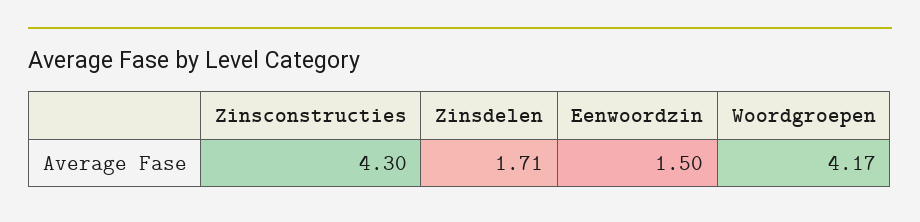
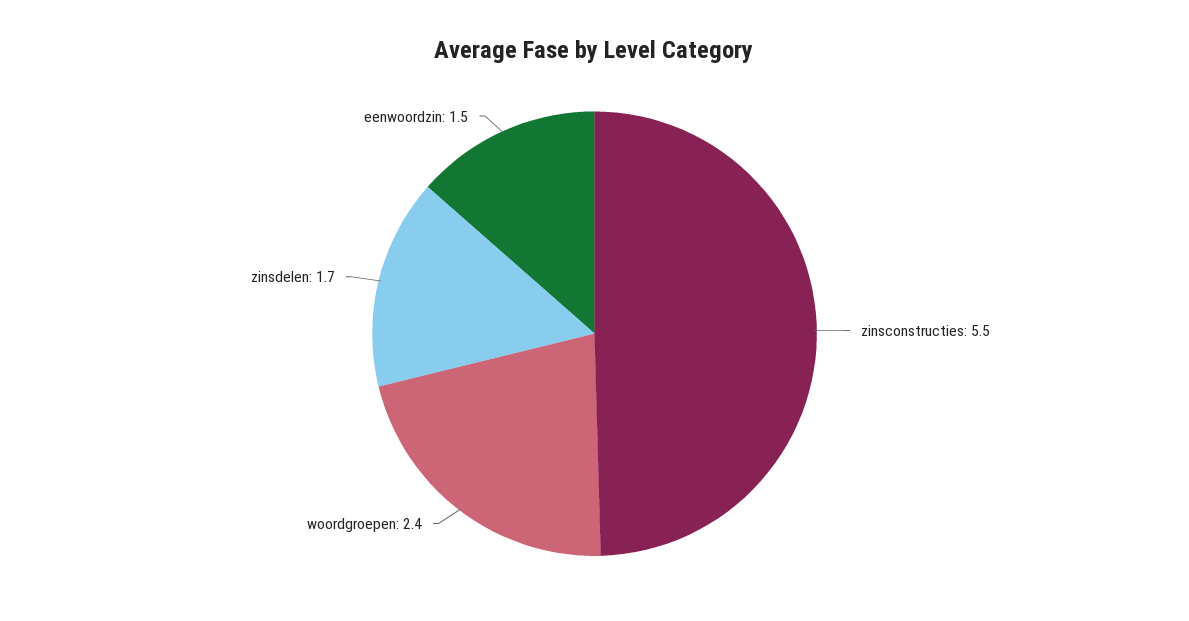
Zinsconstructies: 4.3 -> 5.5
Woordgroepen: 4.17 -> 2.4

